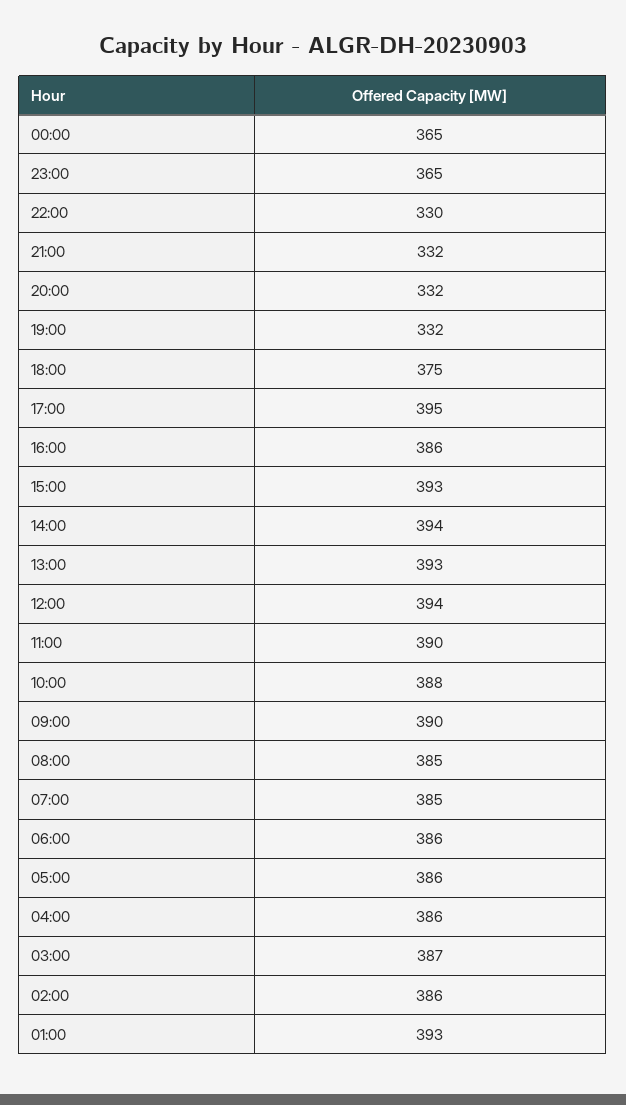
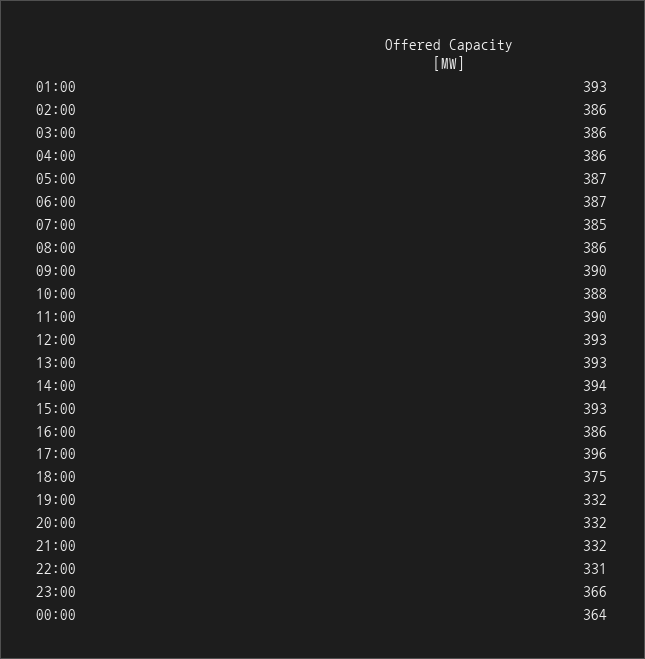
00:00: 365 -> 364
23:00: 365 -> 366
22:00: 330 -> 331
17:00: 395 -> 396
12:00: 394 -> 393
08:00: 385 -> 386
06:00: 386 -> 387
05:00: 386 -> 387
03:00: 387 -> 386

